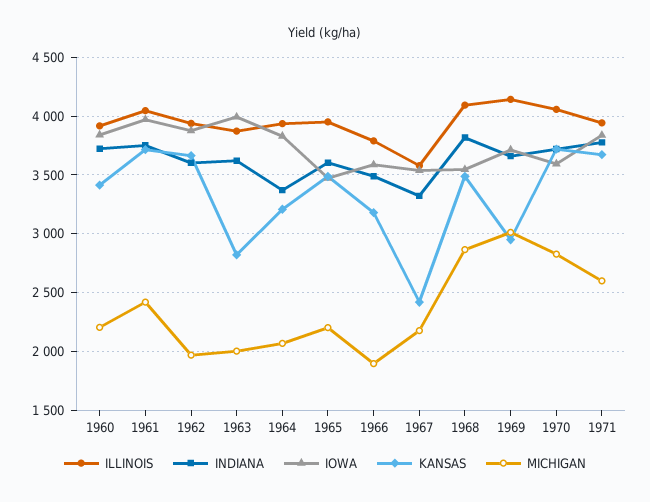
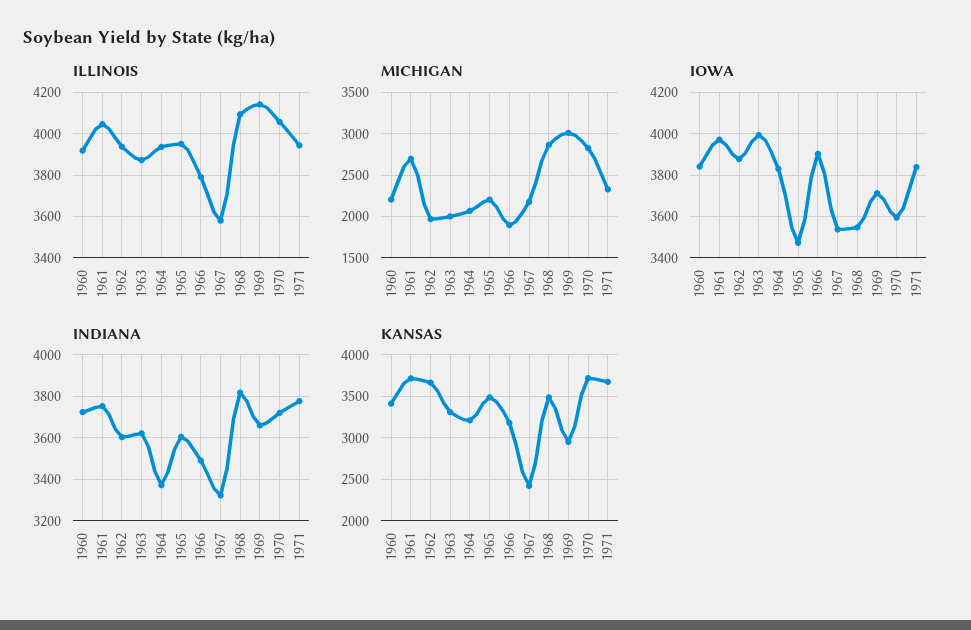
MICHIGAN, 1961: 2400 -> 2700
KANSAS, 1963: 2800 -> 3300
IOWA, 1966: 3600 -> 3900
MICHIGAN, 1971: 2600 -> 2300

